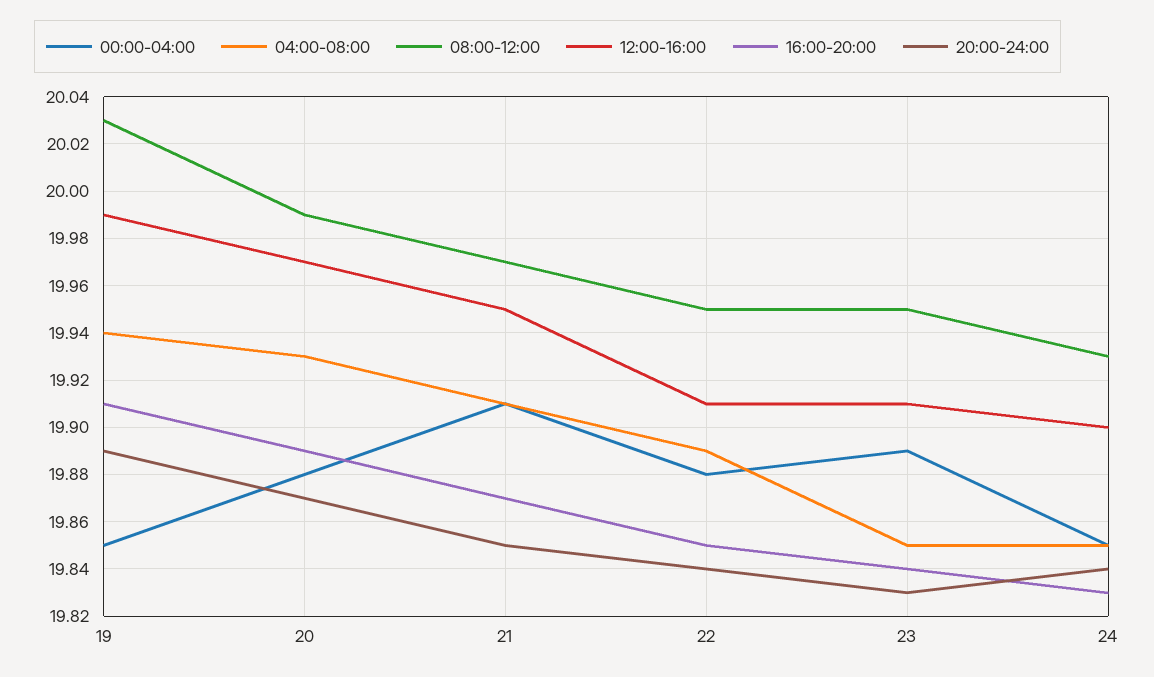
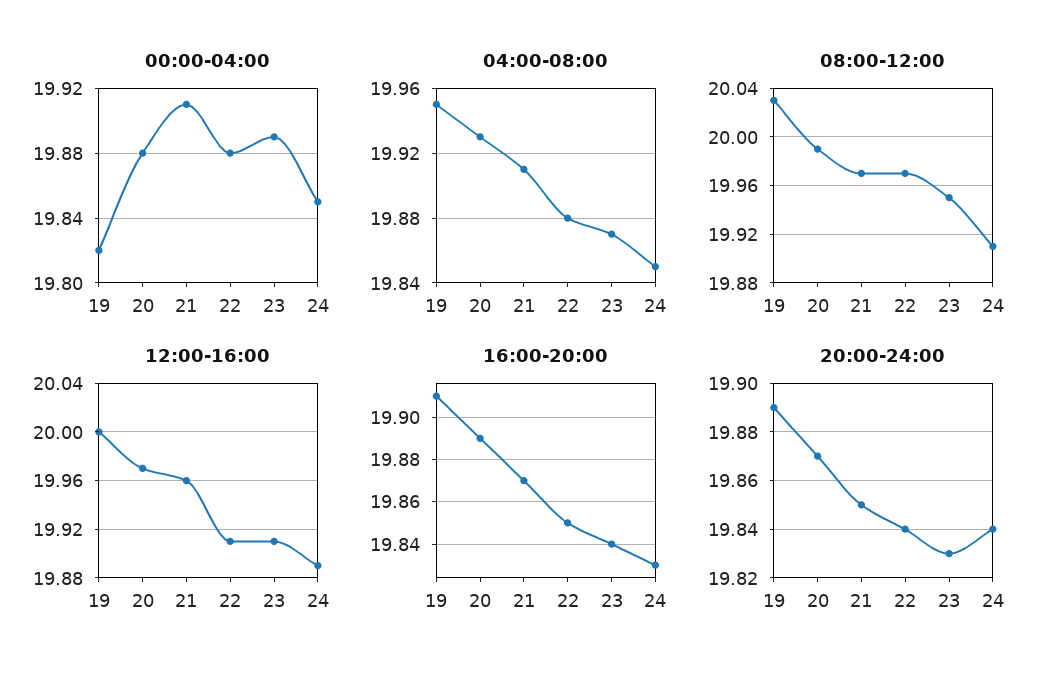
00:00-04:00, 19: 19.85 -> 19.82
04:00-08:00, 19: 19.94 -> 19.95
12:00-16:00, 19: 19.99 -> 20
12:00-16:00, 21: 19.95 -> 19.96
04:00-08:00, 22: 19.89 -> 19.88
08:00-12:00, 22: 19.95 -> 19.97
04:00-08:00, 23: 19.85 -> 19.87
08:00-12:00, 24: 19.93 -> 19.91
12:00-16:00, 24: 19.9 -> 19.89

